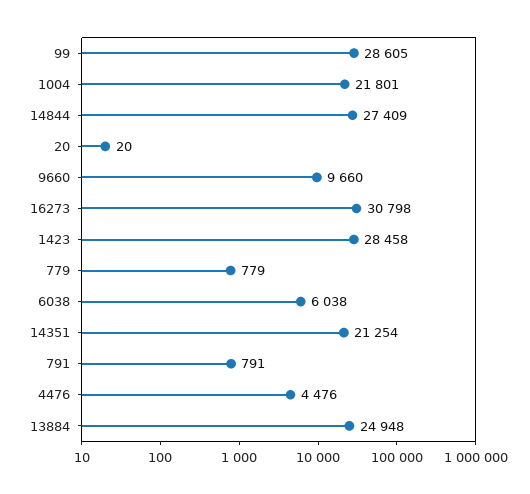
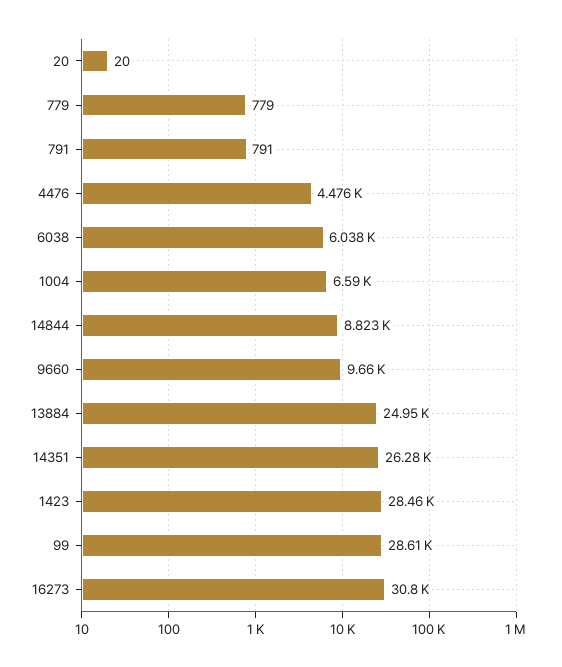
1004: 21801 -> 6590
14844: 27409 -> 8823
14351: 21254 -> 26280

